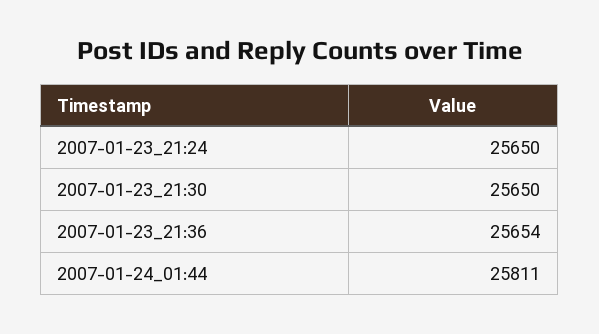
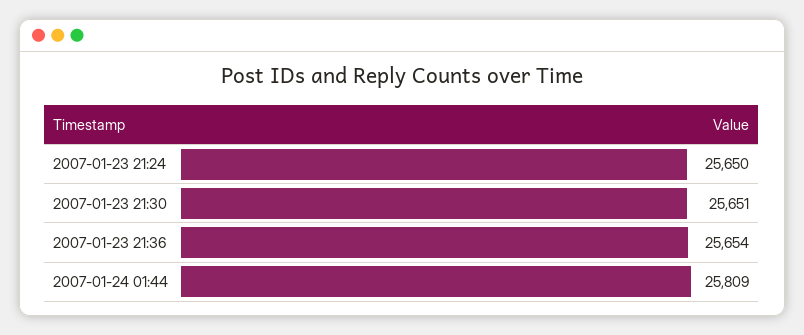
2007-01-23_21:30: 25650 -> 25651
2007-01-24_01:44: 25811 -> 25809

